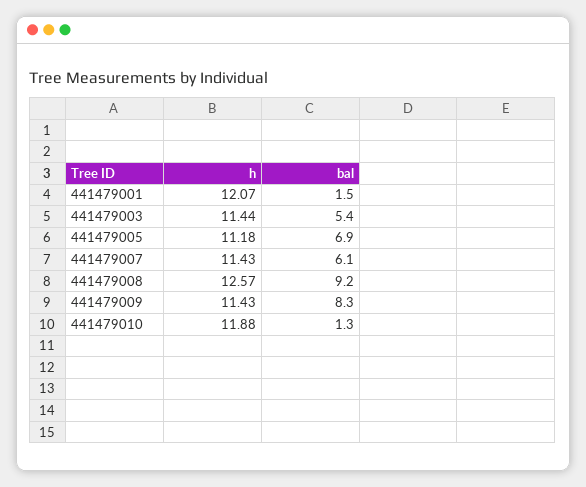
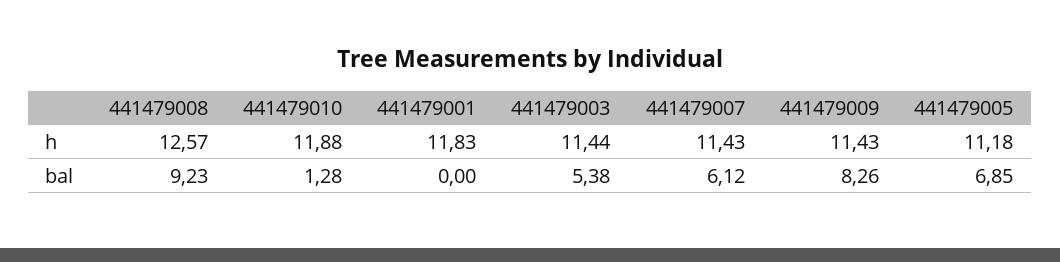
h, 441479001: 12.07 -> 11.83
bal, 441479001: 1.5 -> 0

